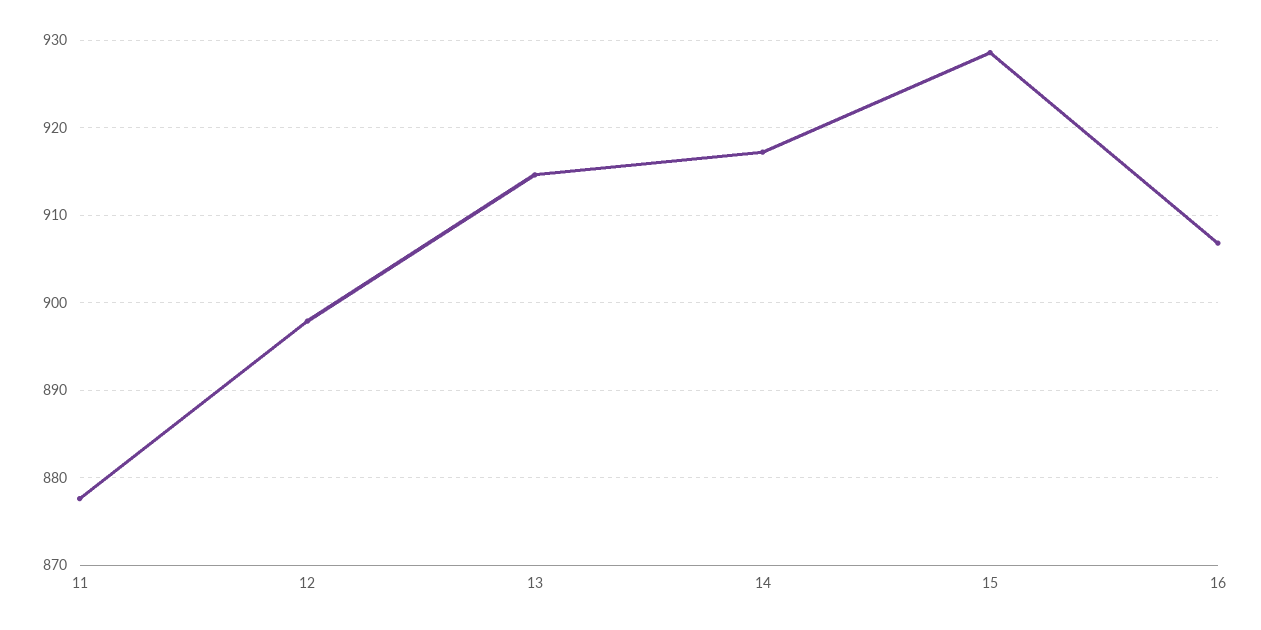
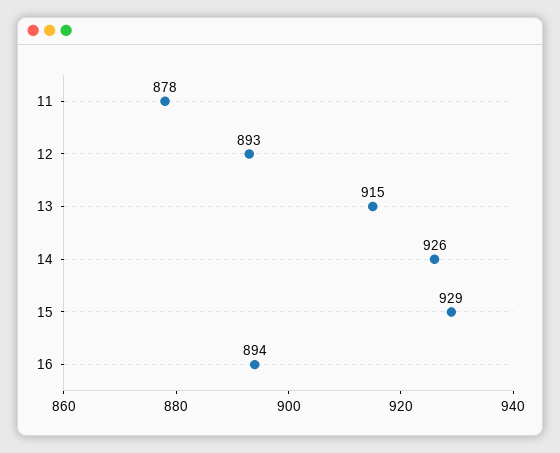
12: 898 -> 893
14: 917 -> 926
16: 907 -> 894

